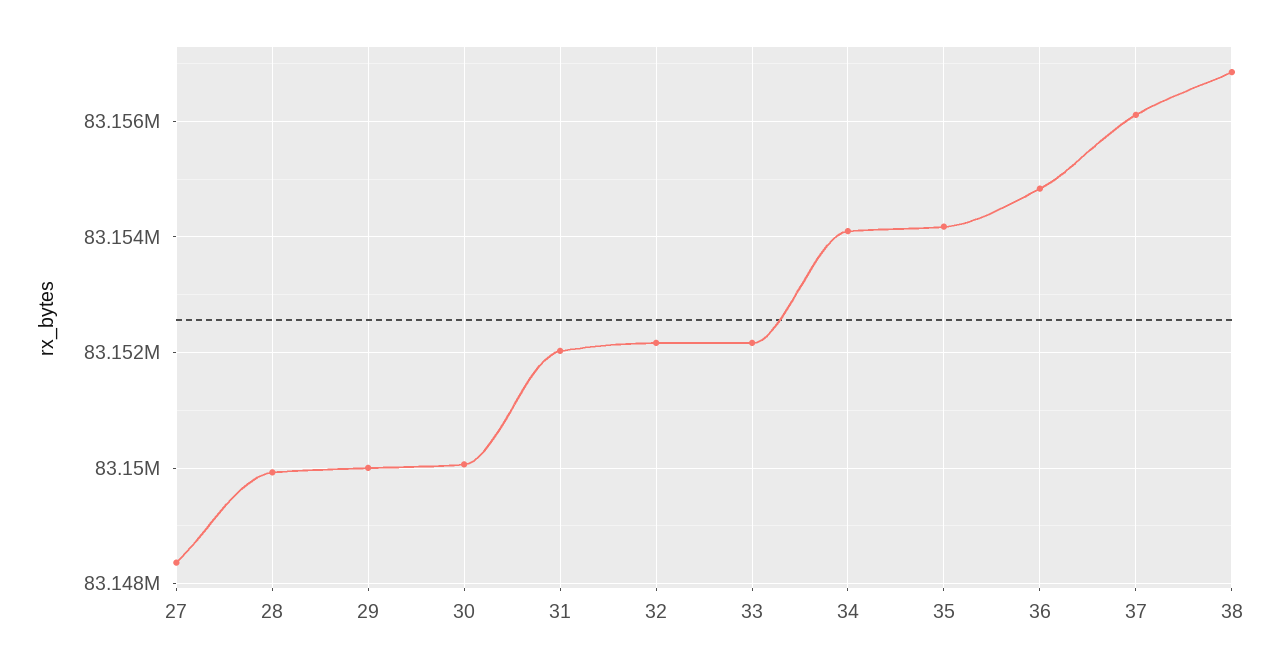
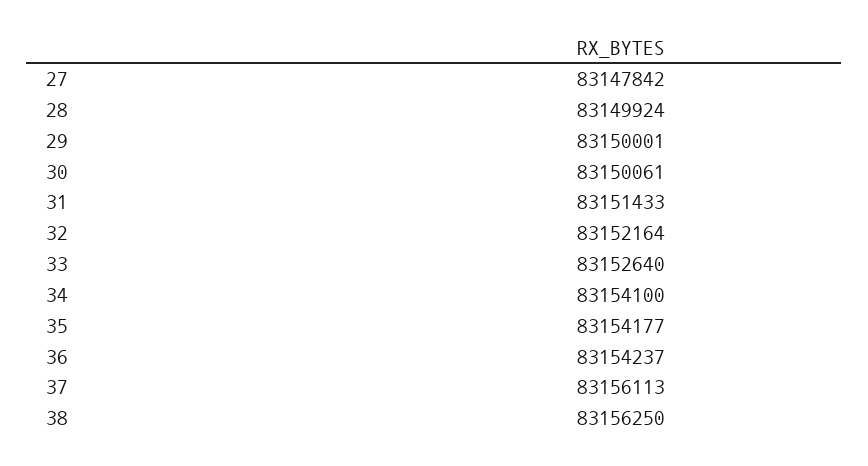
27: 83148400 -> 83147842
31: 83152000 -> 83151433
33: 83152200 -> 83152640
36: 83154800 -> 83154237
38: 83156800 -> 83156250

